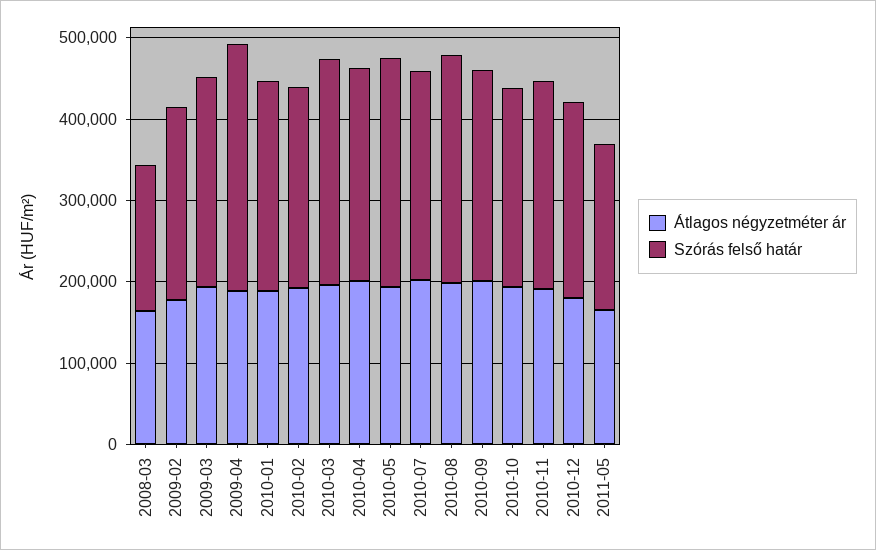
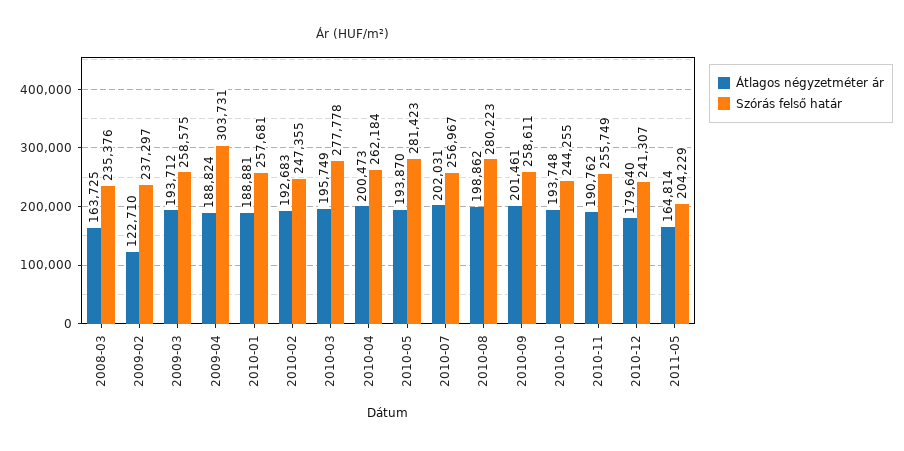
Szórás felső határ, 2008-03: 180000 -> 235376
Átlagos négyzetméter ár, 2009-02: 180000 -> 122710

